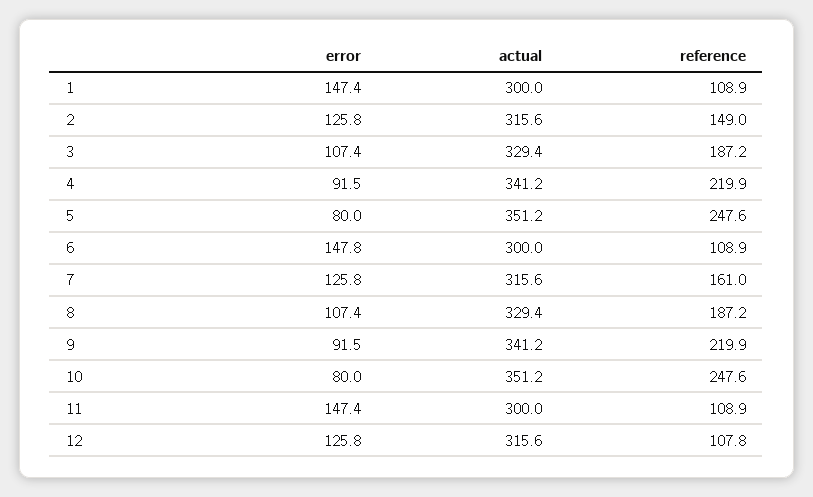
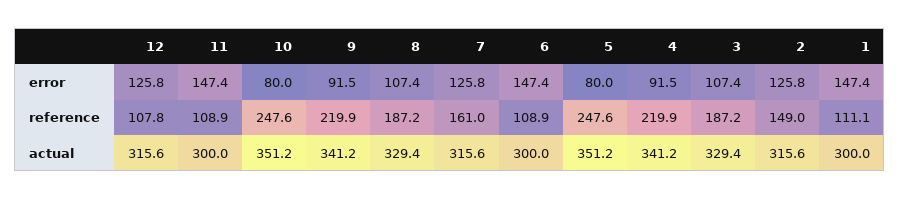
reference, 1: 108.9 -> 111.1
error, 6: 147.8 -> 147.4

